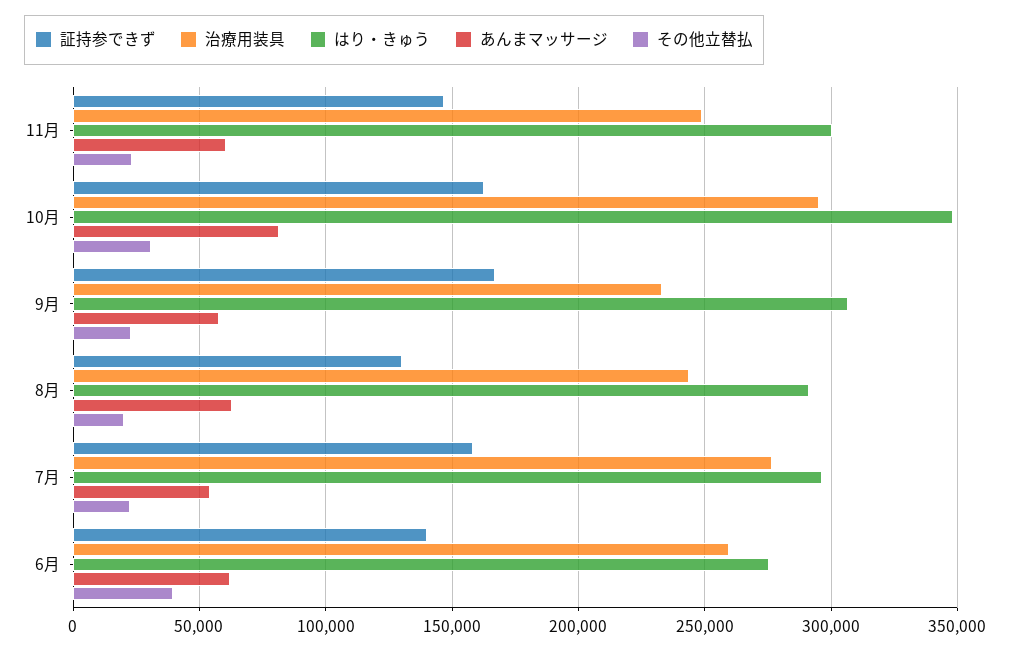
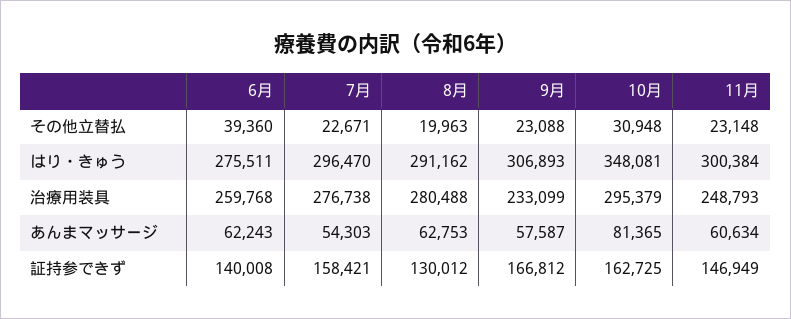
治療用装具, 8月: 245000 -> 280488

